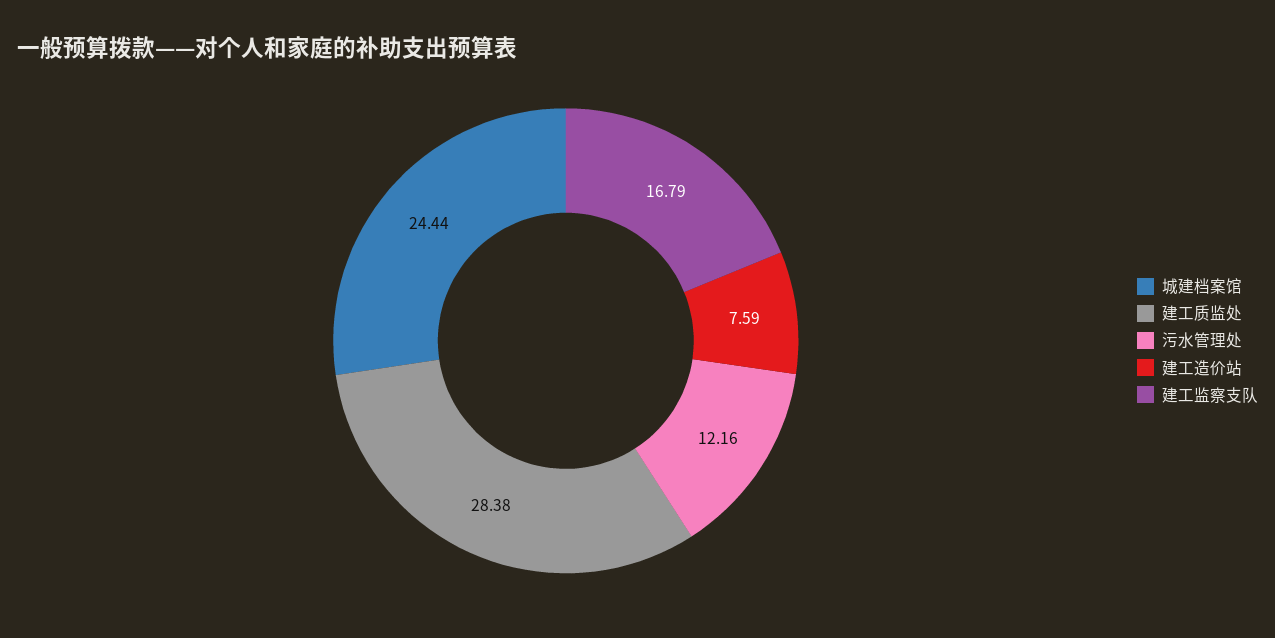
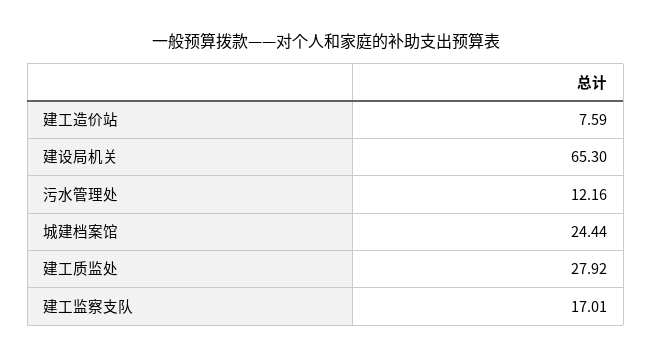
建工质监处: 28.38 -> 27.92
建工监察支队: 16.79 -> 17.01
建设局机关: none -> 65.3

